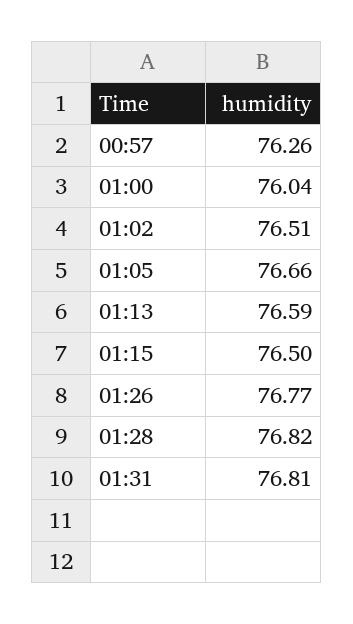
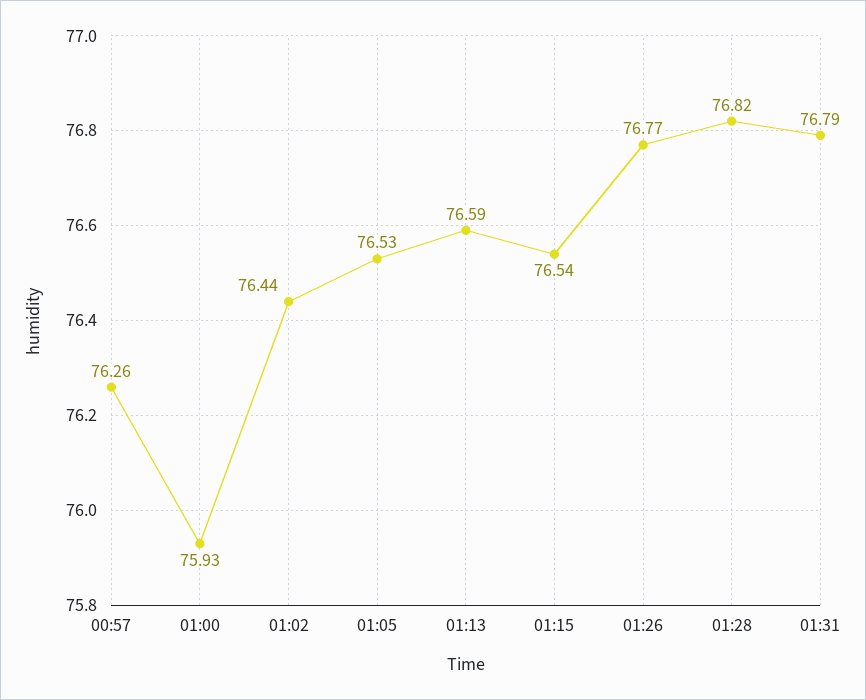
01:00: 76.04 -> 75.93
01:02: 76.51 -> 76.44
01:05: 76.66 -> 76.53
01:15: 76.5 -> 76.54
01:31: 76.81 -> 76.79

